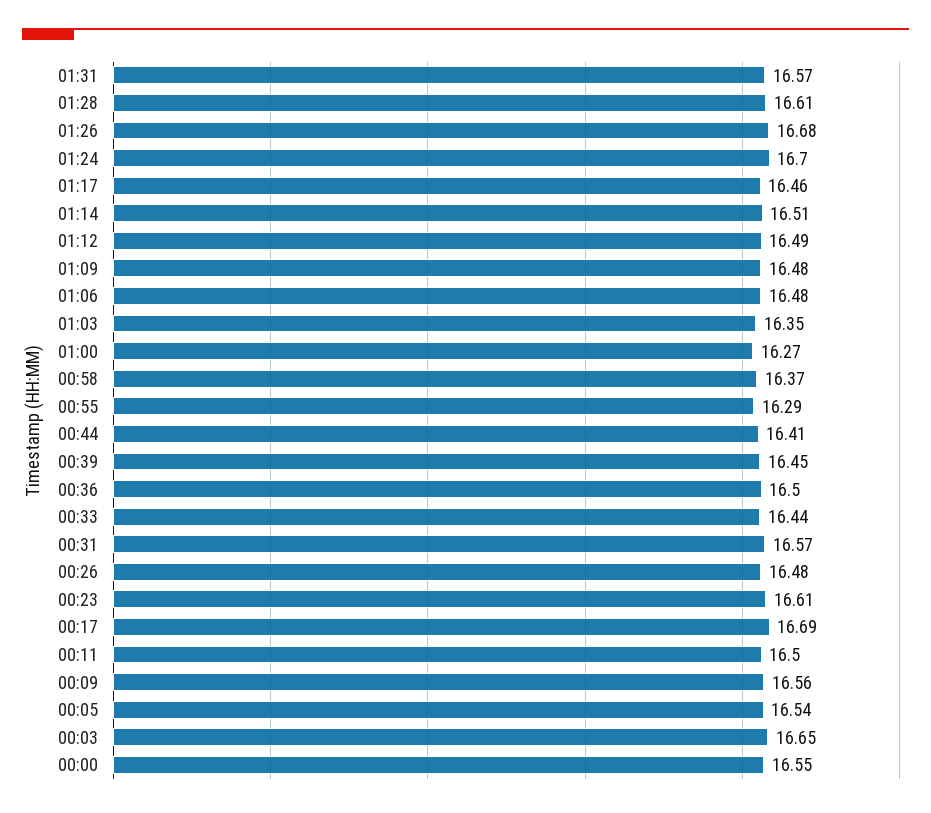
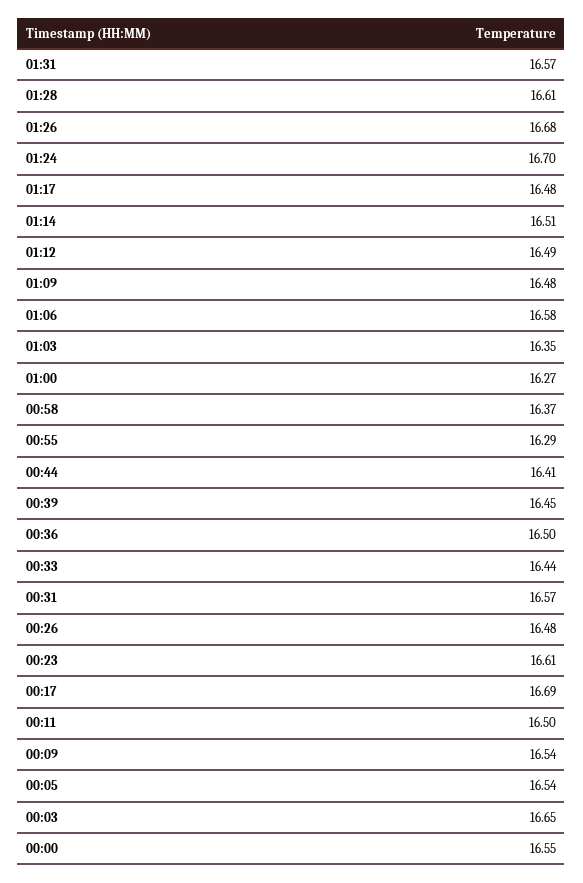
01:17: 16.46 -> 16.48
01:06: 16.48 -> 16.58
00:09: 16.56 -> 16.54

